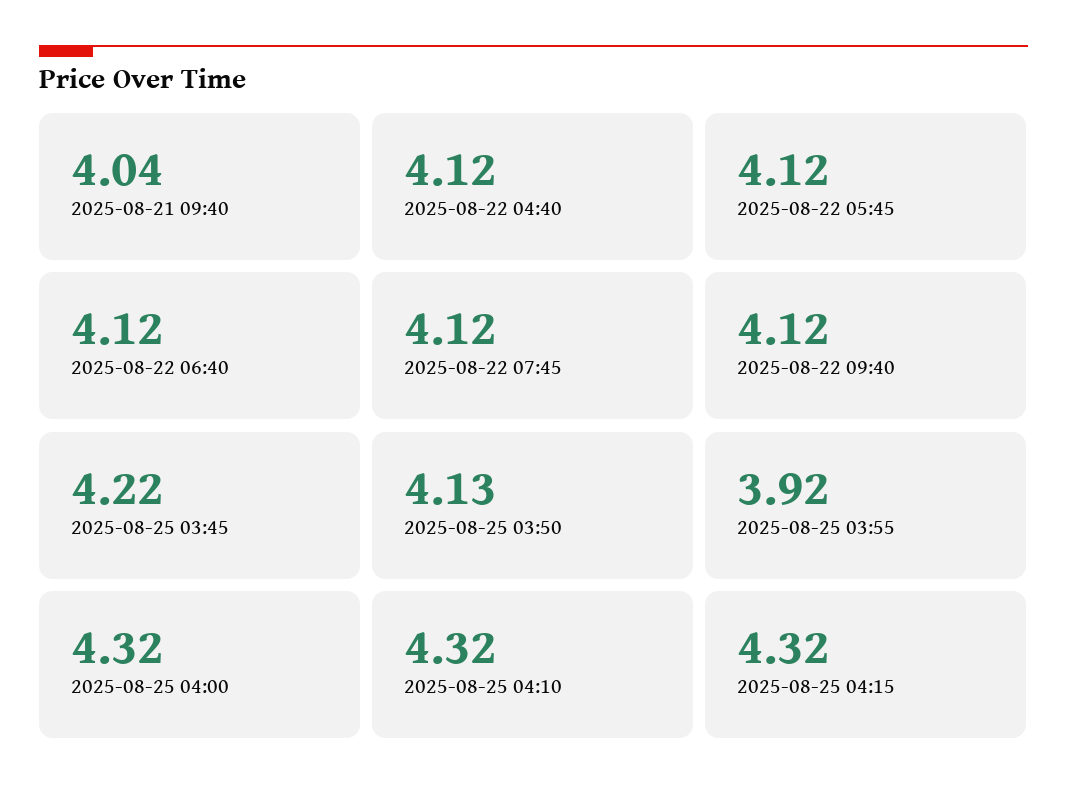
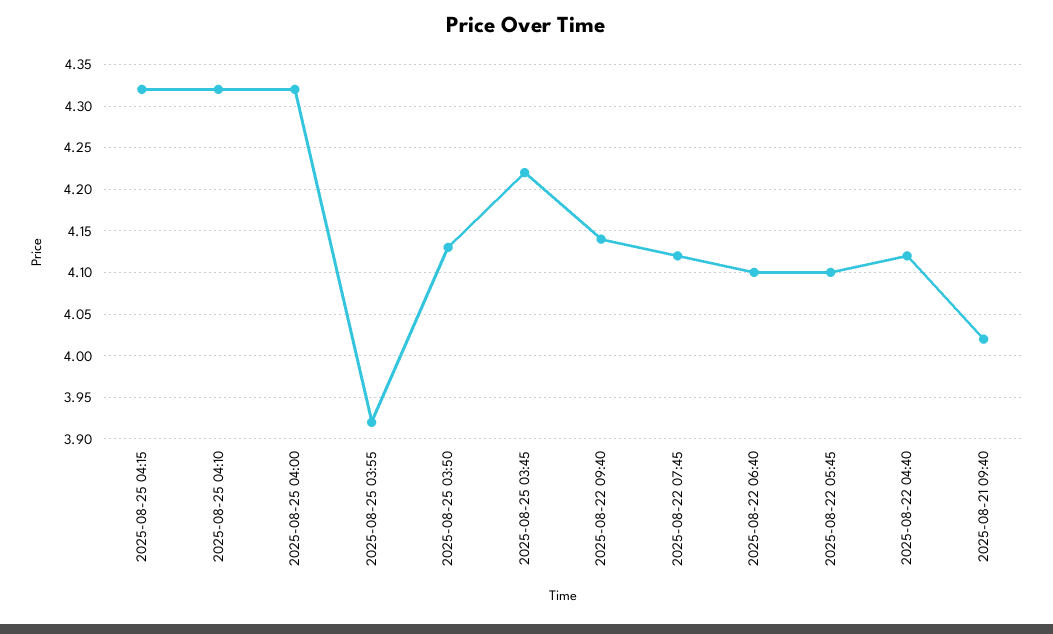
2025-08-21 09:40: 4.04 -> 4.02
2025-08-22 05:45: 4.12 -> 4.1
2025-08-22 06:40: 4.12 -> 4.1
2025-08-22 09:40: 4.12 -> 4.14

